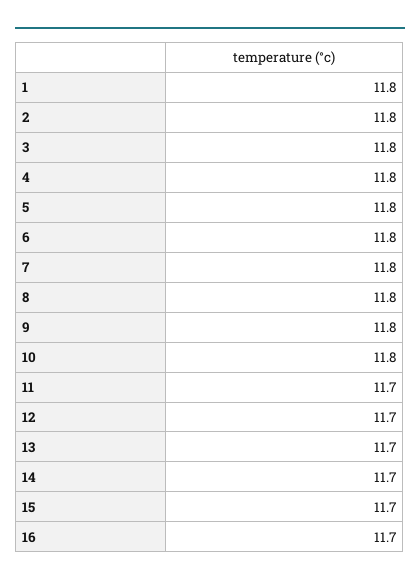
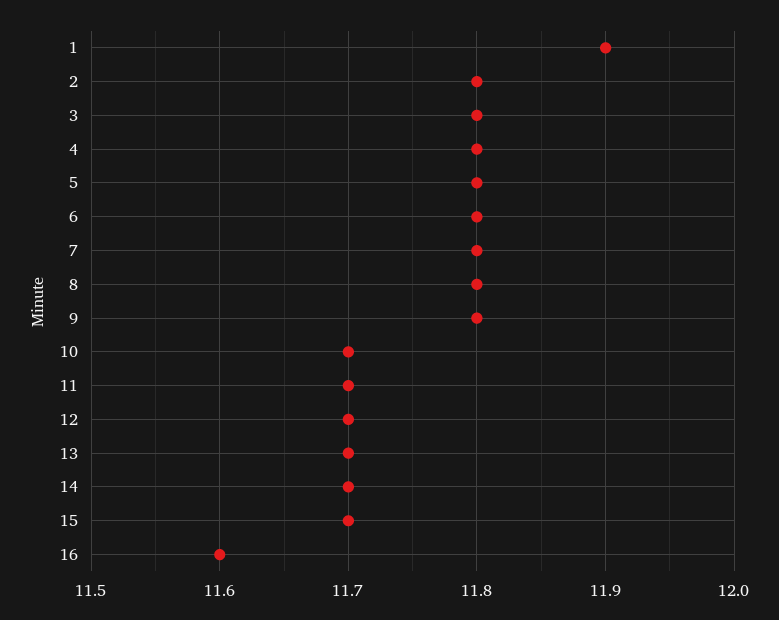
1: 11.8 -> 11.9
10: 11.8 -> 11.7
16: 11.7 -> 11.6

